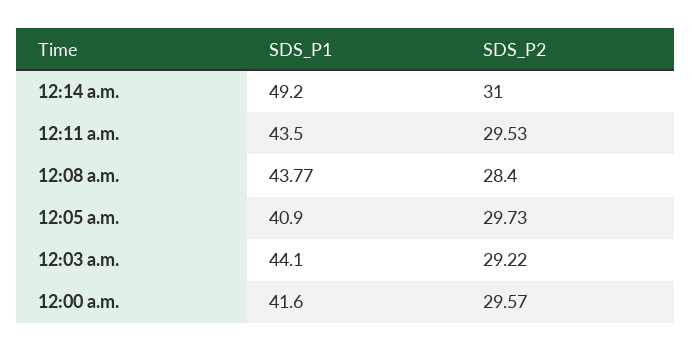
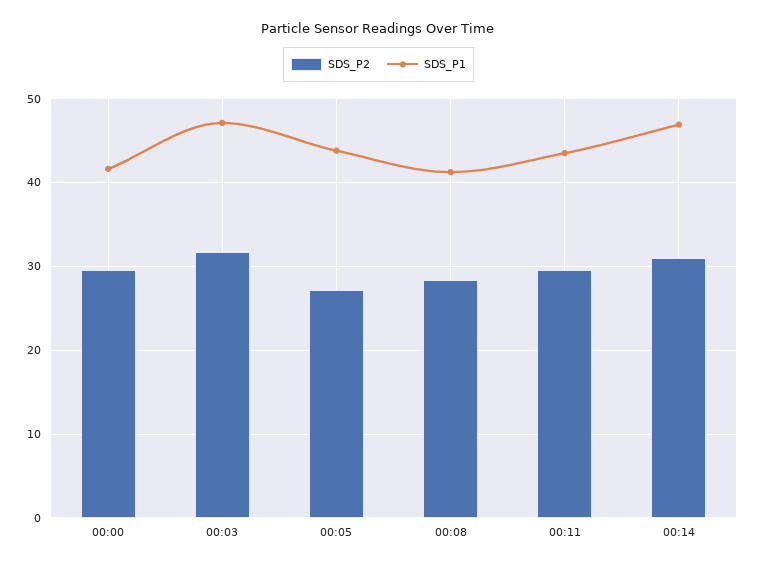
SDS_P1, 12:14 a.m.: 49.2 -> 47
SDS_P1, 12:08 a.m.: 43.77 -> 41
SDS_P1, 12:05 a.m.: 40.9 -> 44
SDS_P2, 12:05 a.m.: 29.73 -> 27
SDS_P1, 12:03 a.m.: 44.1 -> 47
SDS_P2, 12:03 a.m.: 29.22 -> 32

